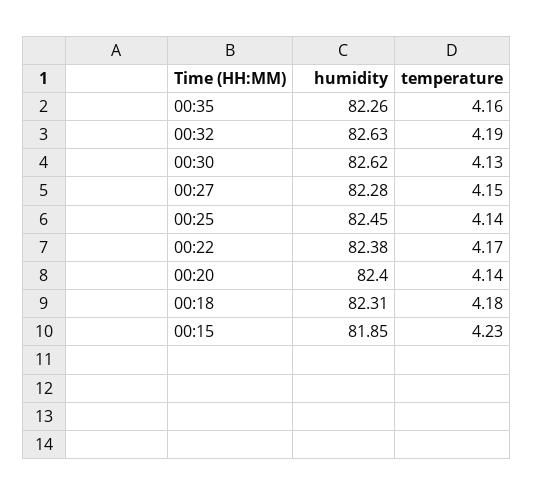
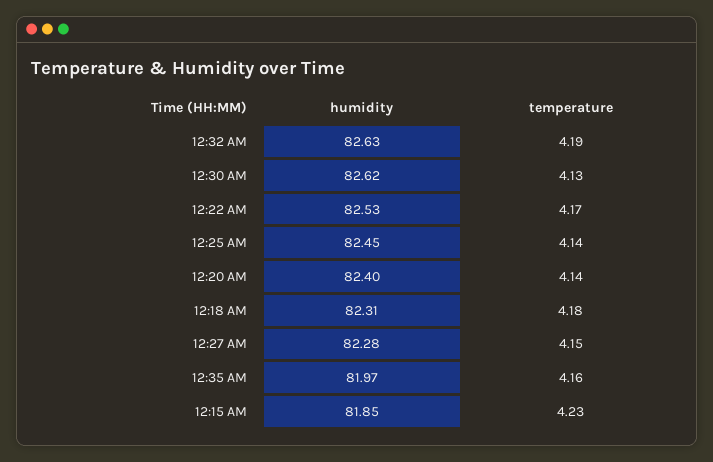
humidity, 00:35: 82.26 -> 81.97
humidity, 00:22: 82.38 -> 82.53

